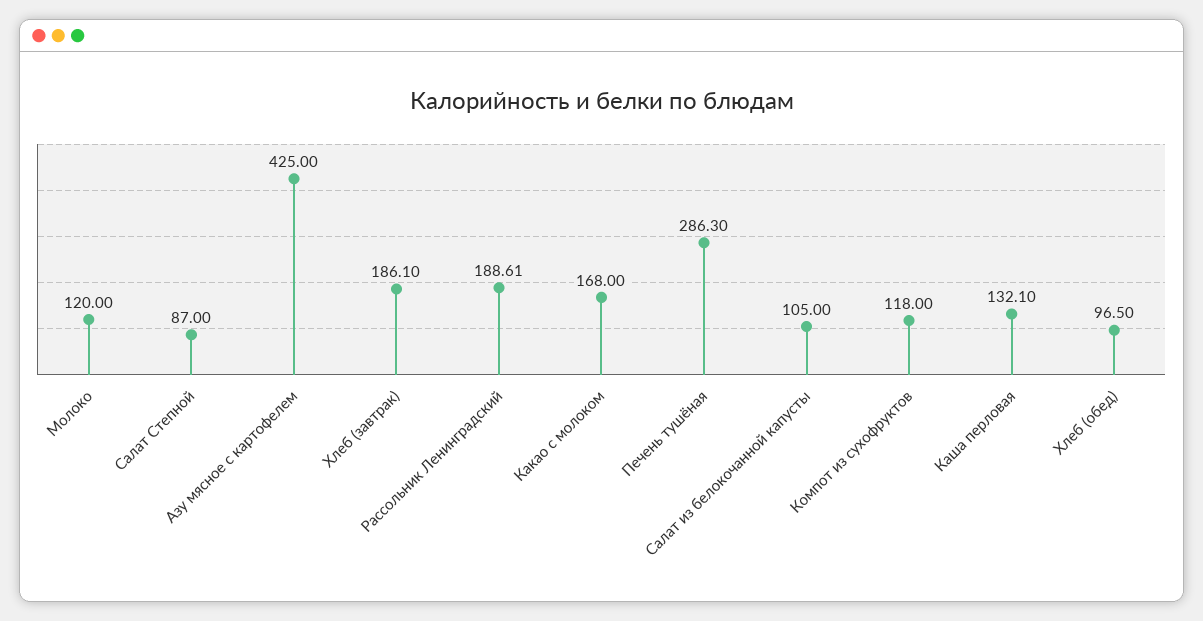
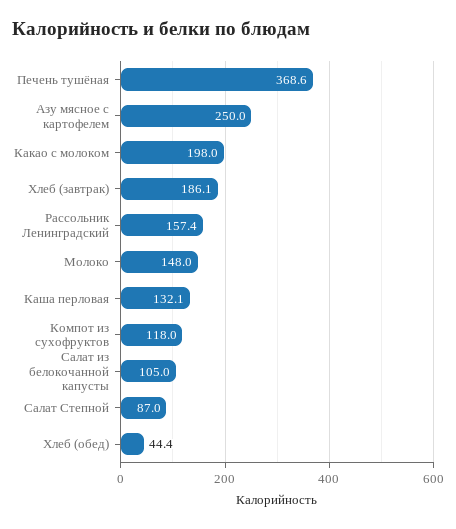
Молоко: 120 -> 148
Азу мясное с картофелем: 425 -> 250
Рассольник Ленинградский: 188.61 -> 157.4
Какао с молоком: 168 -> 198
Печень тушёная: 286.3 -> 368.6
Хлеб (обед): 96.5 -> 44.4

